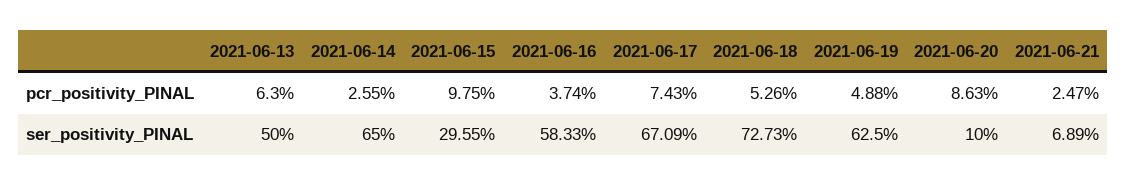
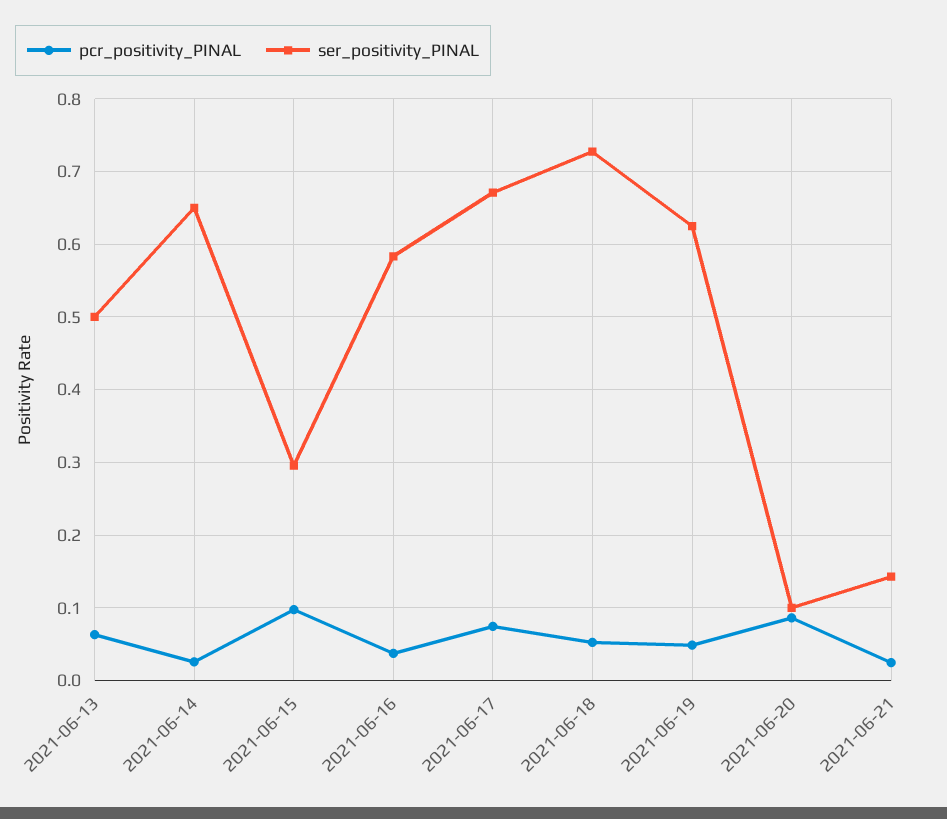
ser_positivity_PINAL, 2021-06-21: 0.0689 -> 0.14

